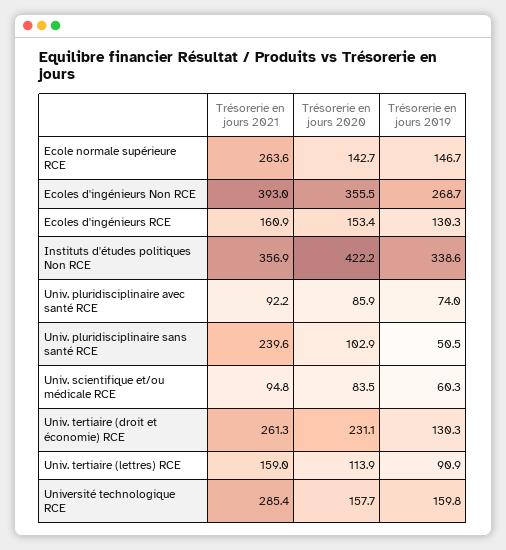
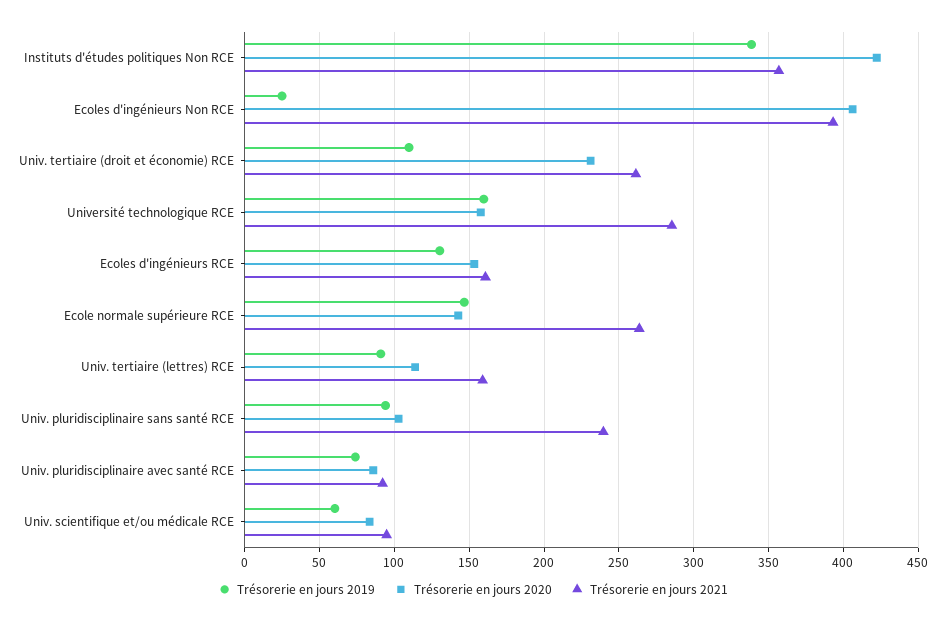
Trésorerie en jours 2020, Ecoles d'ingénieurs Non RCE: 355.5 -> 405
Trésorerie en jours 2019, Ecoles d'ingénieurs Non RCE: 268.7 -> 25
Trésorerie en jours 2019, Univ. pluridisciplinaire sans santé RCE: 50.5 -> 95
Trésorerie en jours 2019, Univ. tertiaire (droit et économie) RCE: 130.3 -> 110

